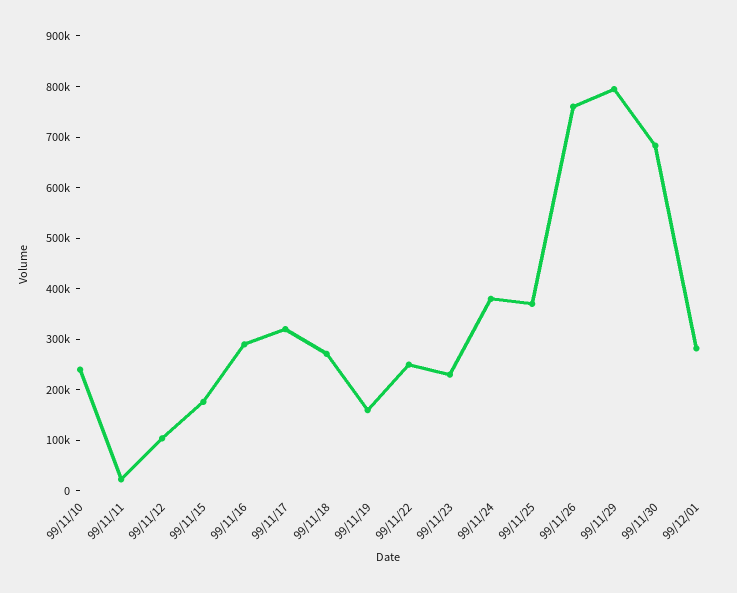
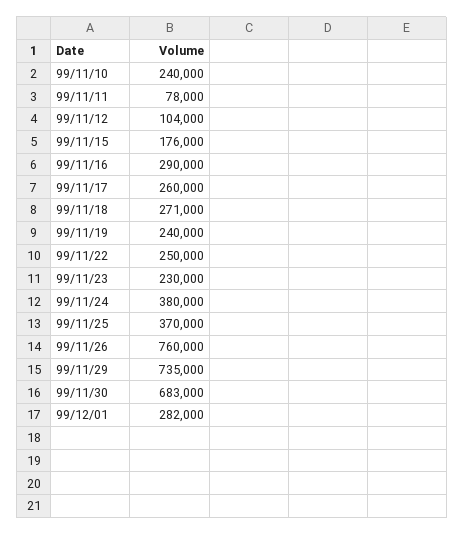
99/11/11: 20000 -> 78000
99/11/17: 320000 -> 260000
99/11/19: 160000 -> 240000
99/11/29: 800000 -> 735000

